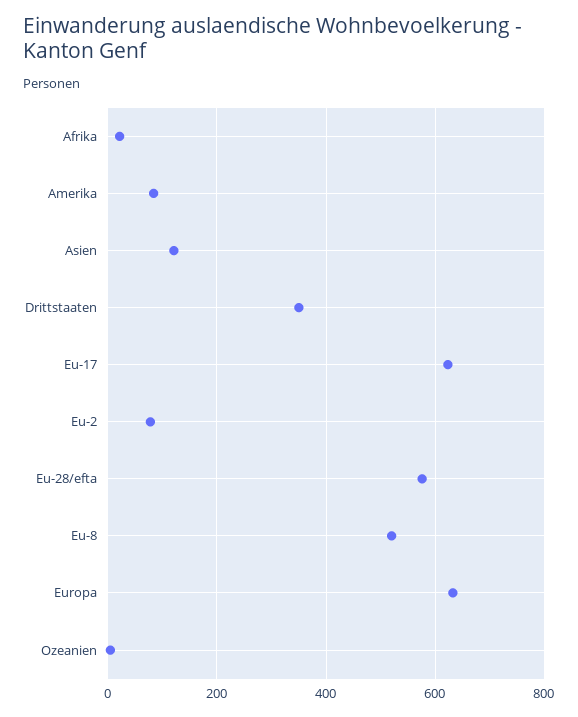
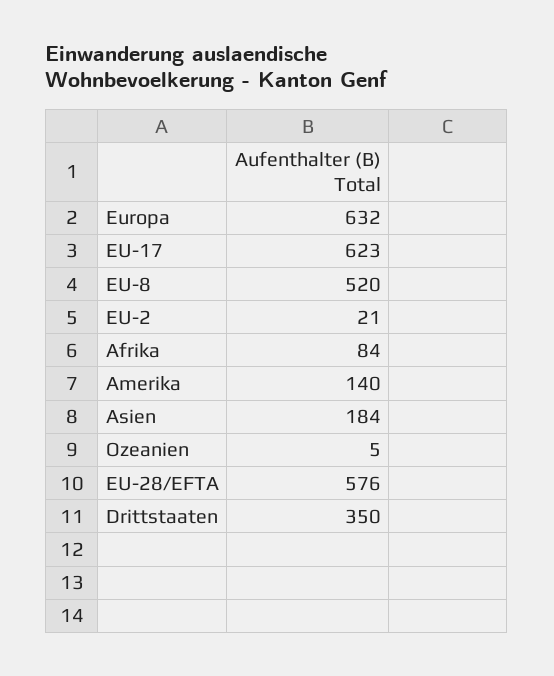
Afrika: 20 -> 84
Amerika: 80 -> 140
Asien: 120 -> 184
Eu-2: 80 -> 21

